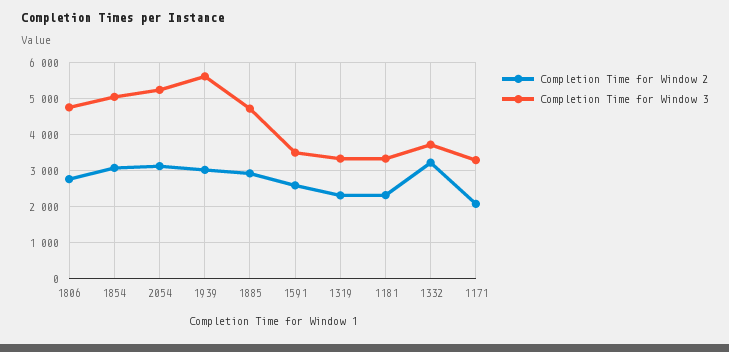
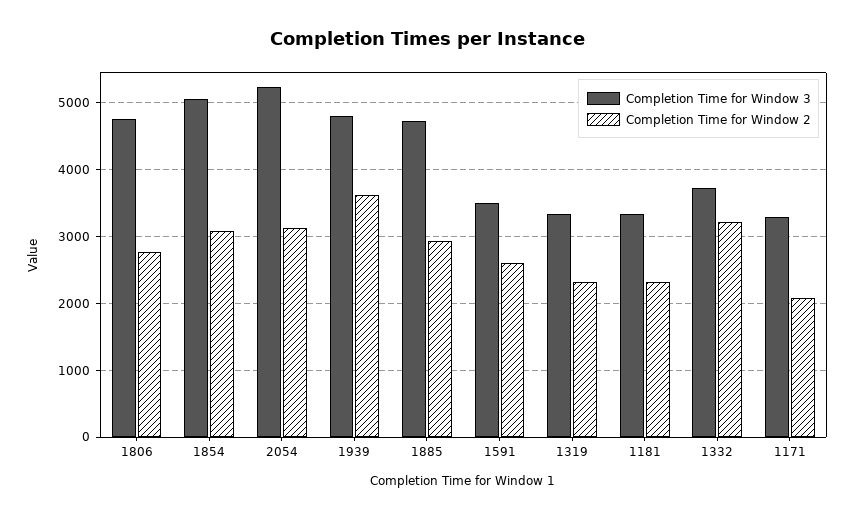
Completion Time for Window 2, 1939: 3000 -> 3600
Completion Time for Window 3, 1939: 5600 -> 4800

